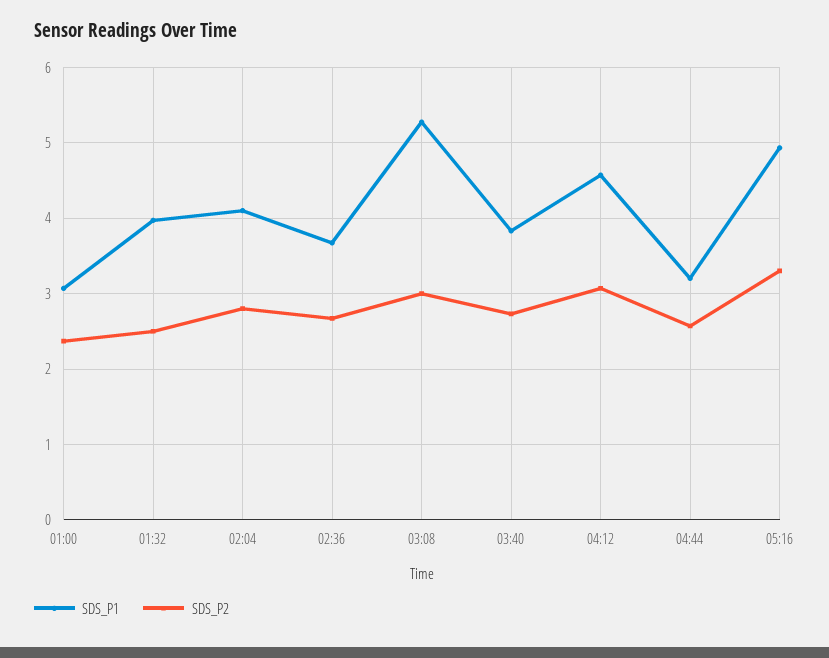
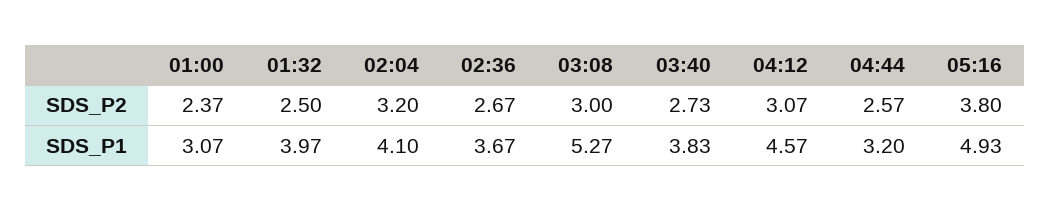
SDS_P2, 02:04: 2.8 -> 3.2
SDS_P2, 05:16: 3.3 -> 3.8

